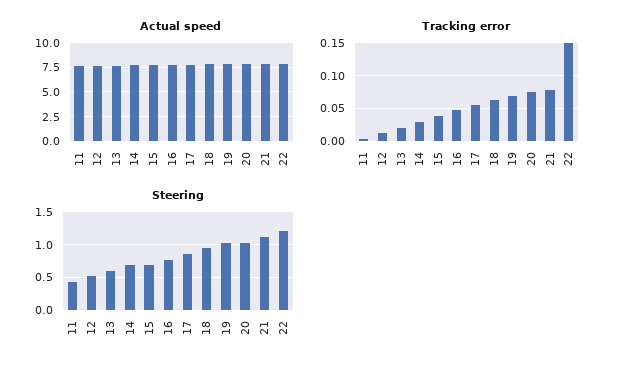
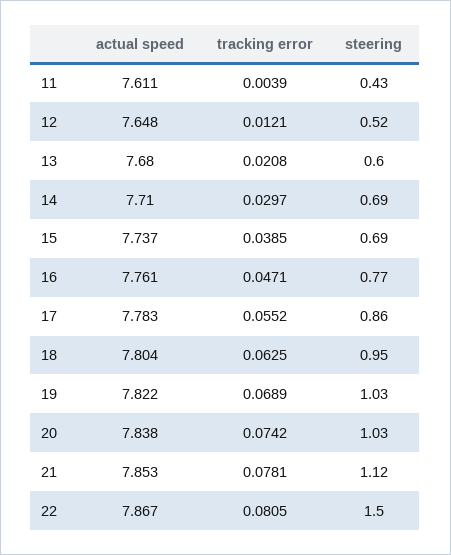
Tracking error, 22: 0.15 -> 0.0805
Steering, 22: 1.2 -> 1.5

